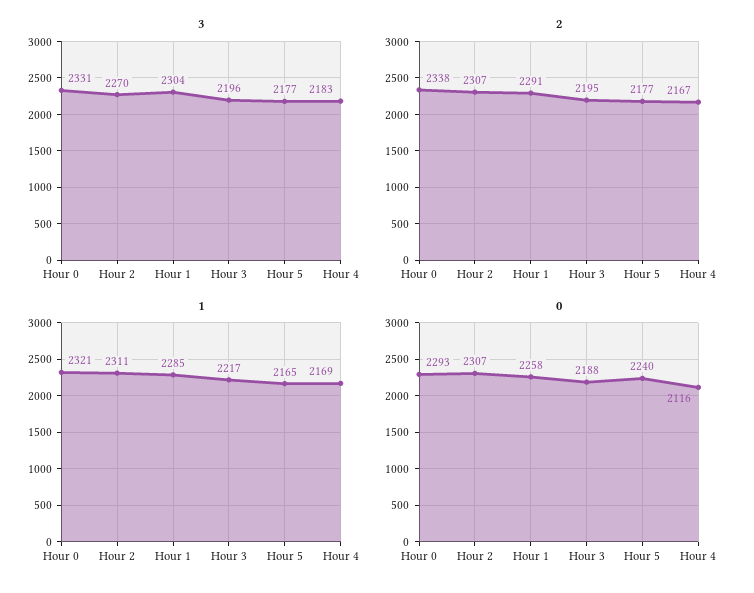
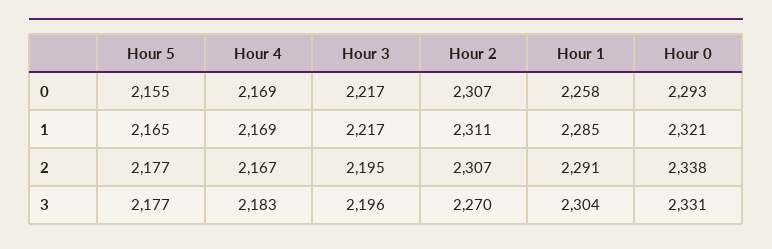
0, Hour 3: 2188 -> 2217
0, Hour 5: 2240 -> 2155
0, Hour 4: 2116 -> 2169

